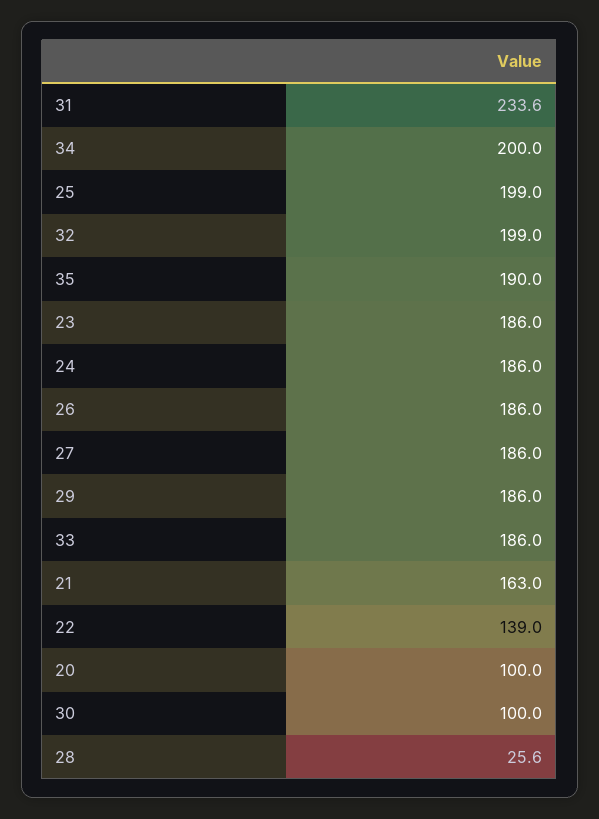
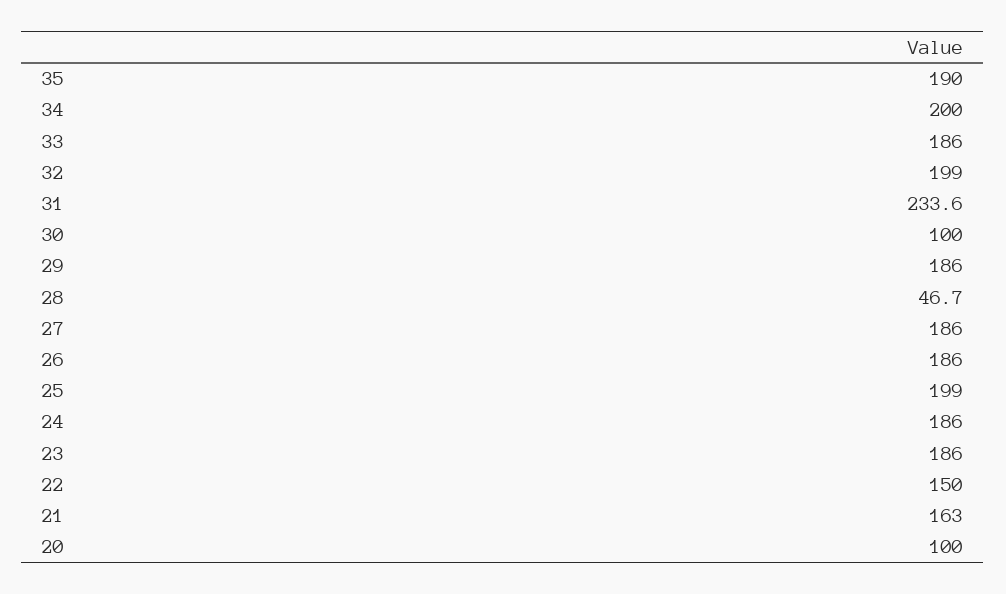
22: 139 -> 150
28: 25.6 -> 46.7

